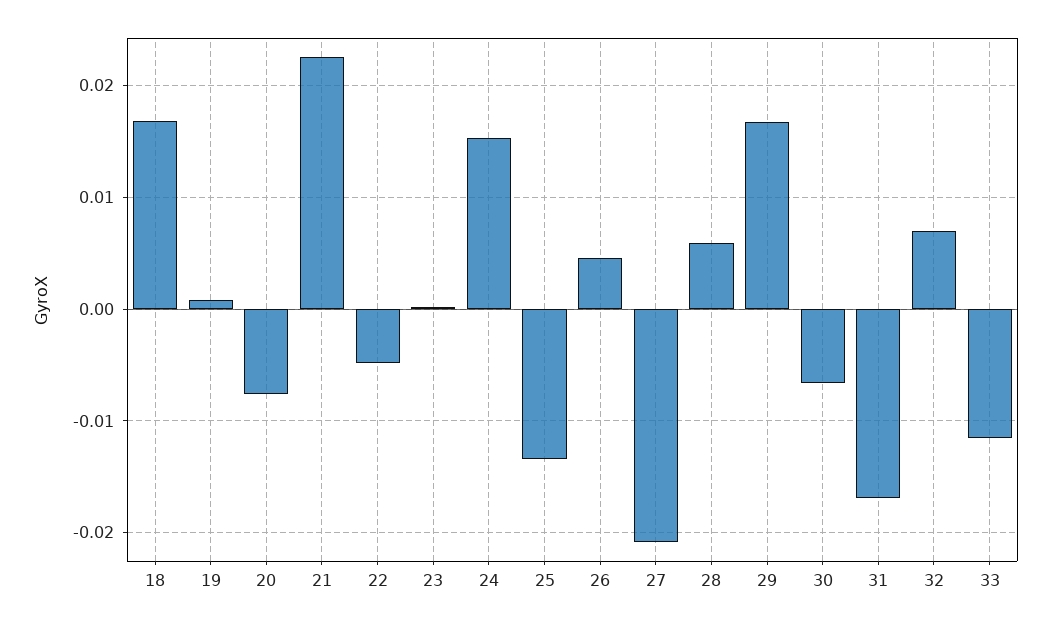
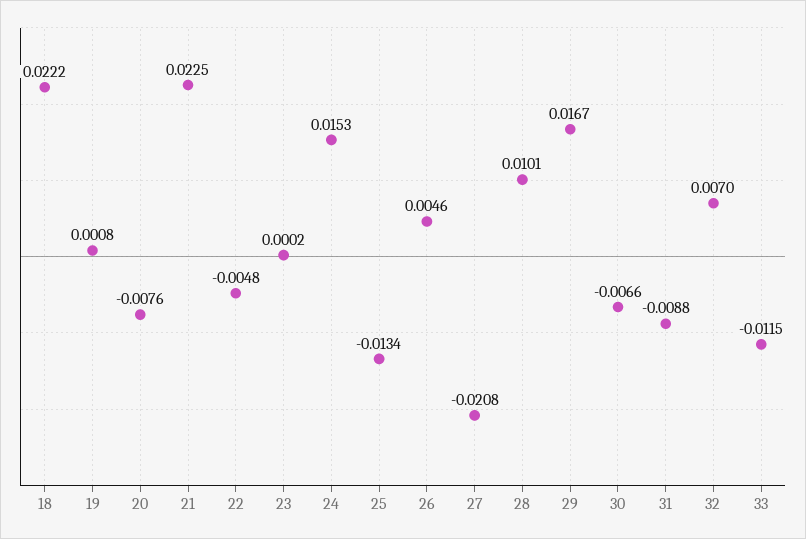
18: 0.017 -> 0.0222
28: 0.006 -> 0.0101
31: -0.017 -> -0.0088

